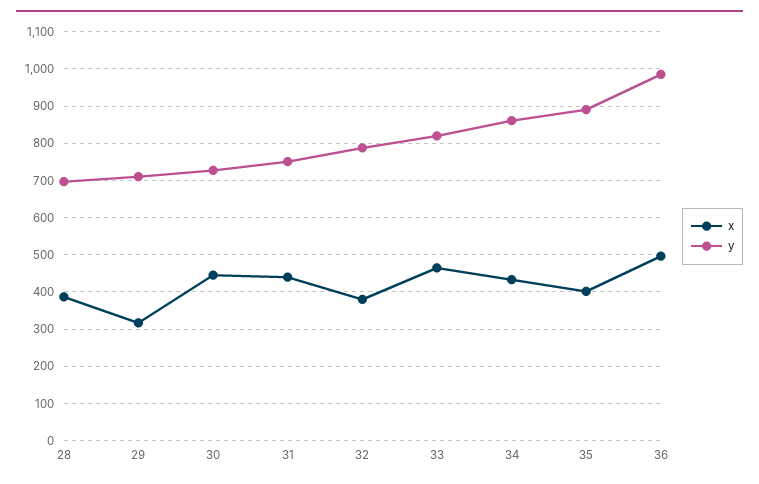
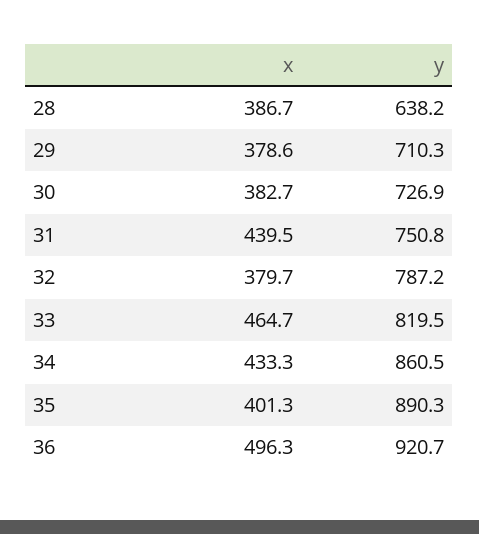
y, 28: 700 -> 638.2
x, 29: 320 -> 378.6
x, 30: 440 -> 382.7
y, 36: 980 -> 920.7

